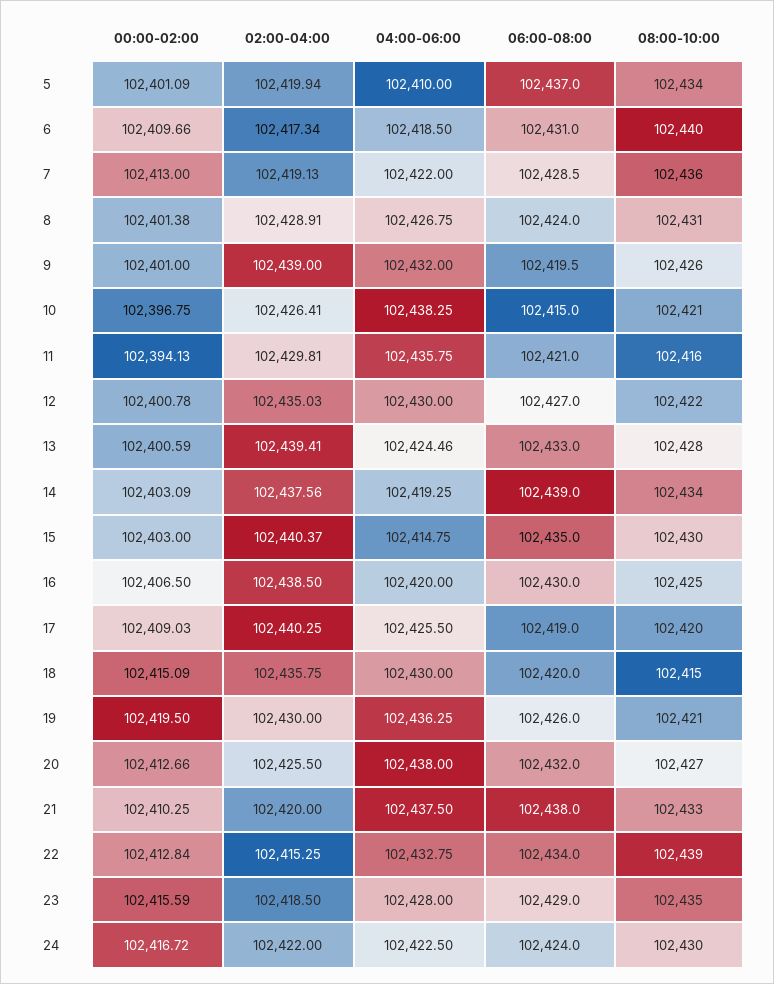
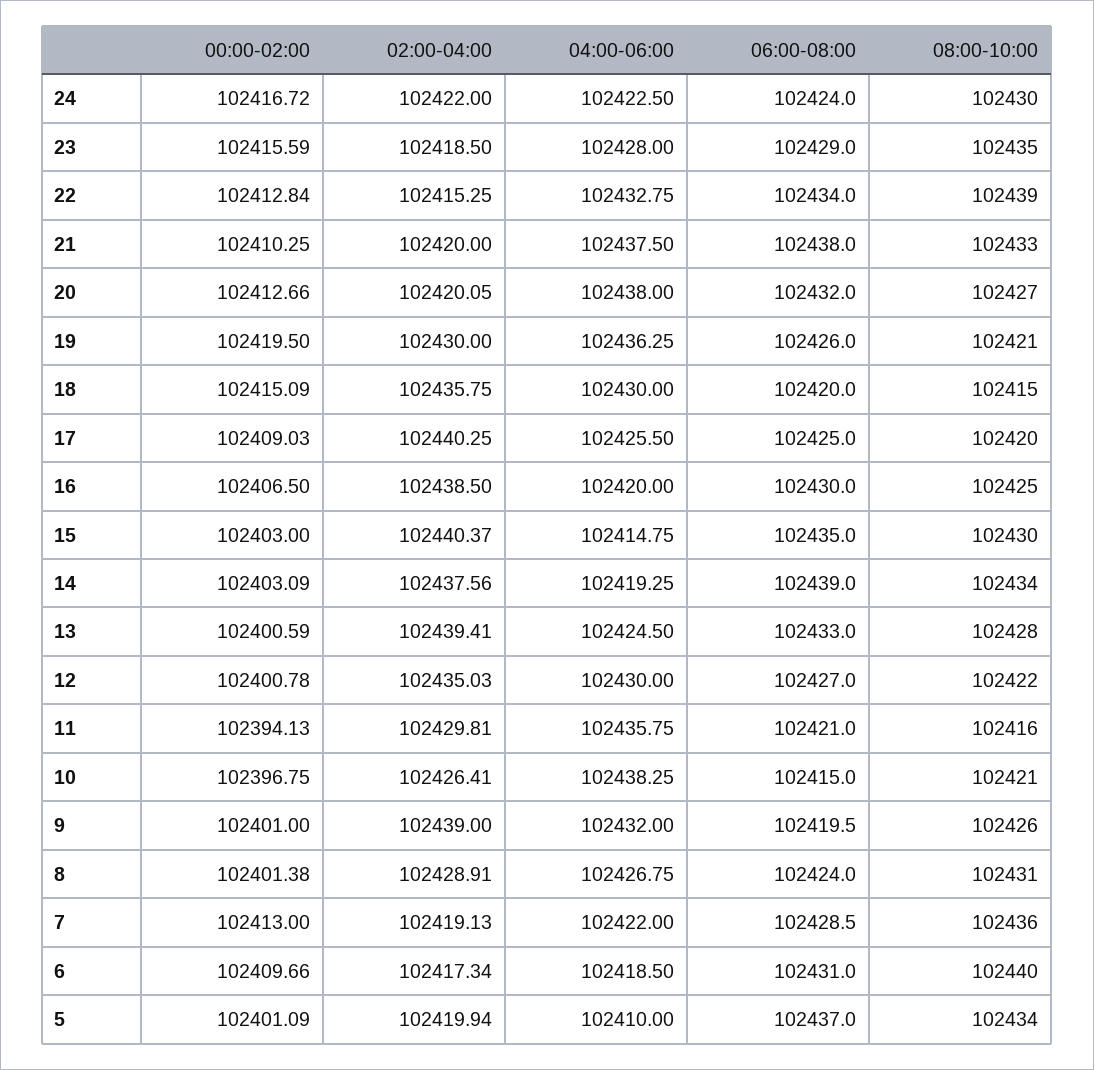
04:00-06:00, 13: 102424.46 -> 102424.5
06:00-08:00, 17: 102419 -> 102425
02:00-04:00, 20: 102425.5 -> 102420.05

